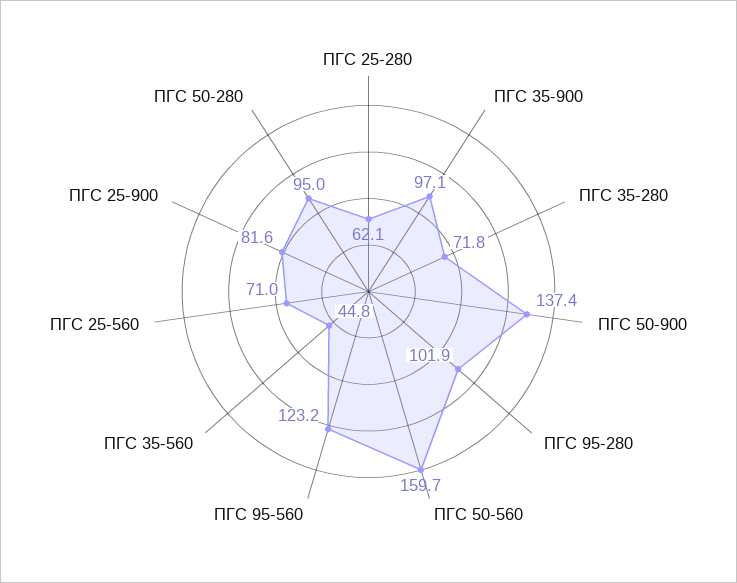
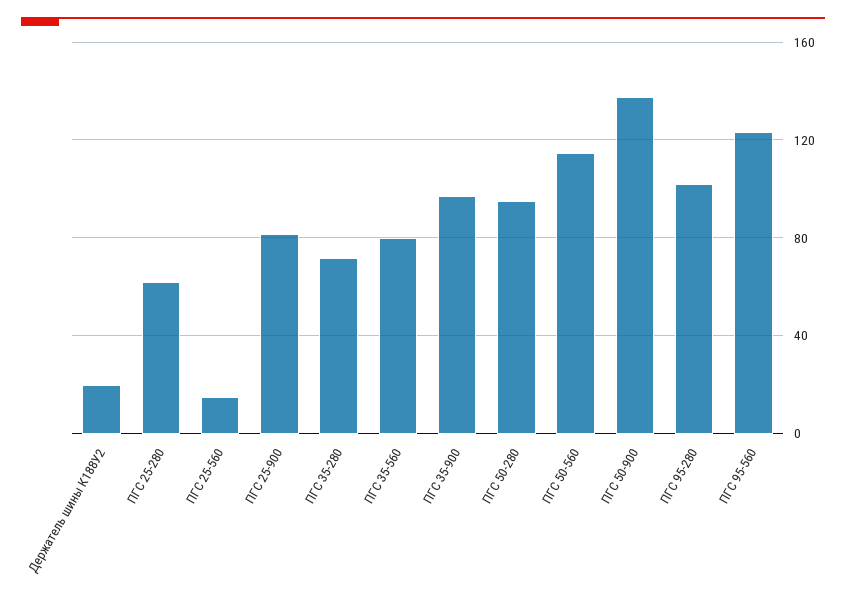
ПГС 50-560: 159.7 -> 115
ПГС 35-560: 44.8 -> 80
ПГС 25-560: 71 -> 15
Держатель шины К188У2: none -> 20

